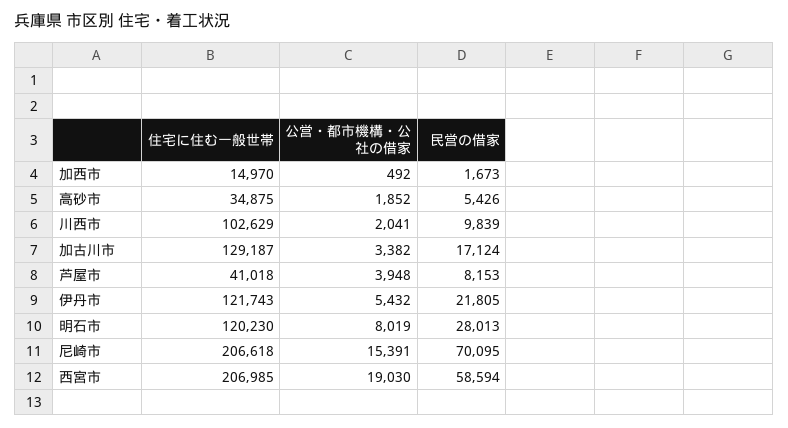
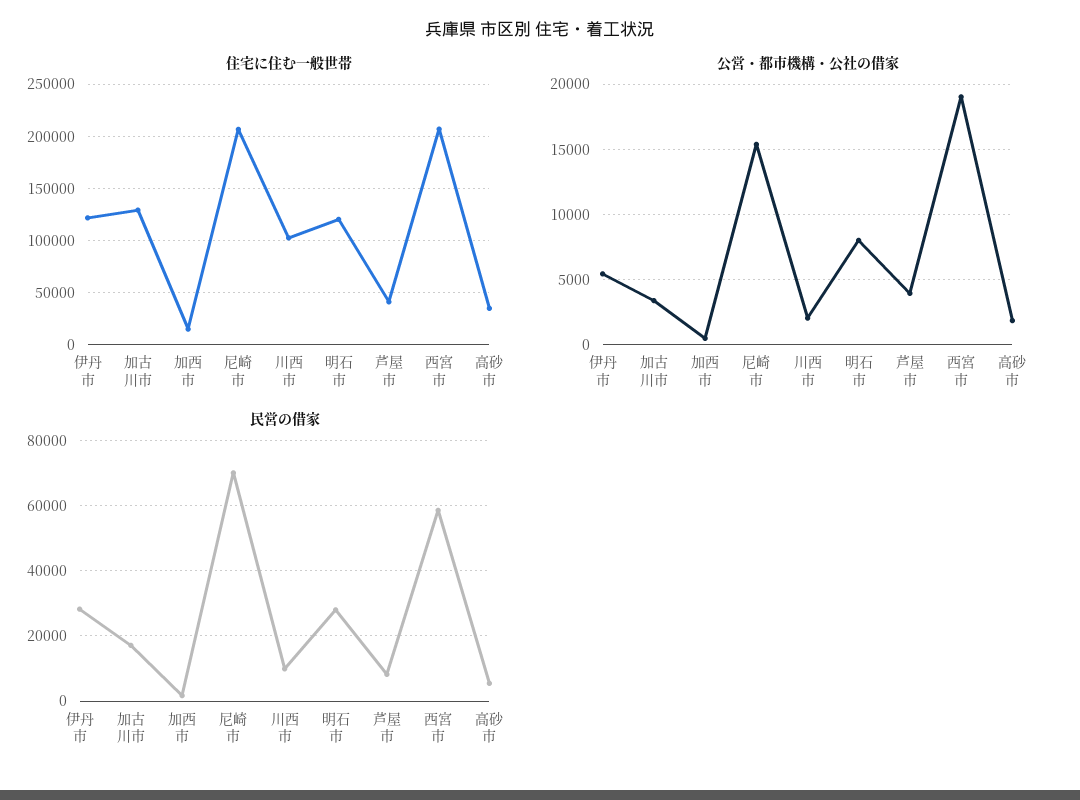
民営の借家, 伊丹市: 21805 -> 28000

